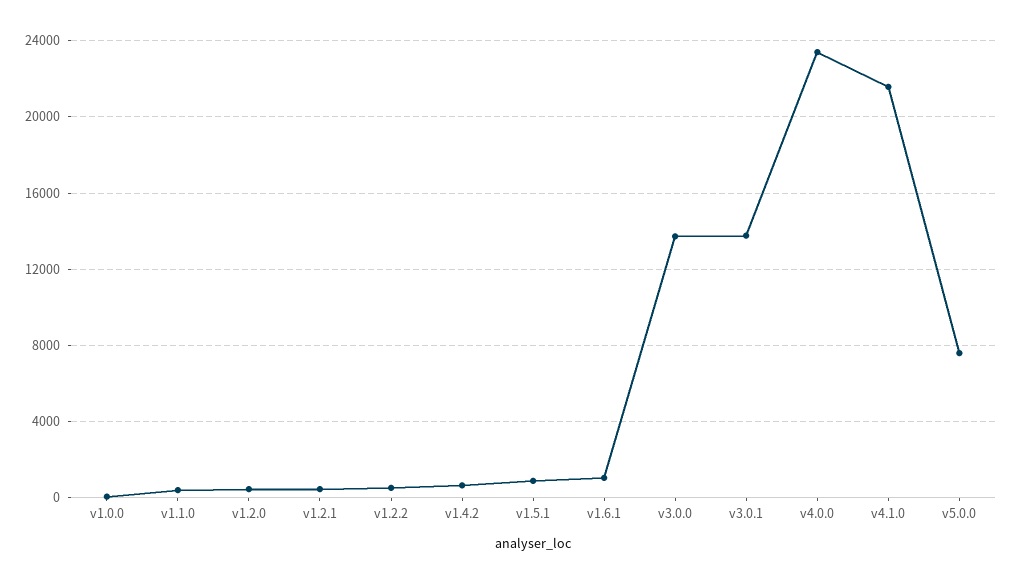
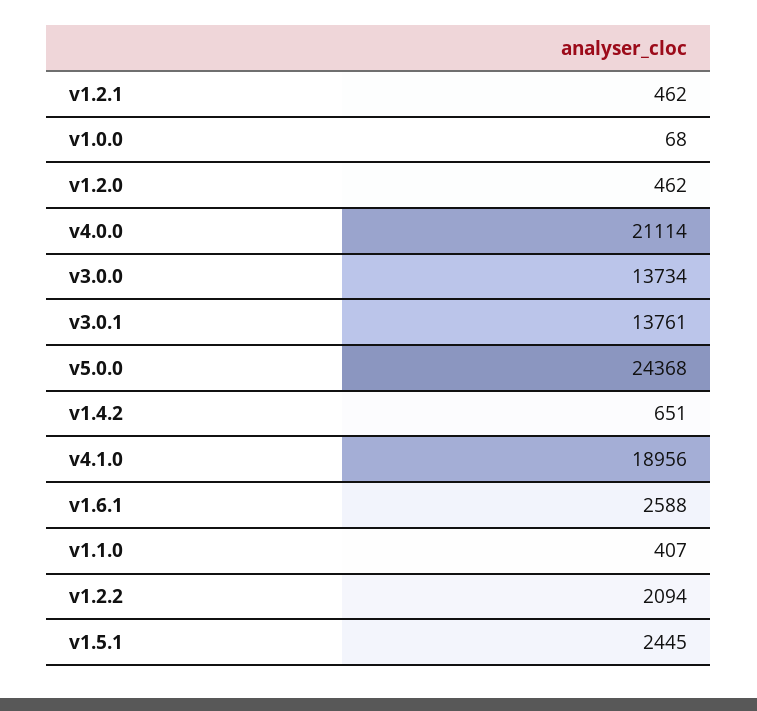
v1.2.2: 500 -> 2094
v1.5.1: 1000 -> 2445
v1.6.1: 1000 -> 2588
v4.0.0: 23500 -> 21114
v4.1.0: 21500 -> 18956
v5.0.0: 7500 -> 24368

